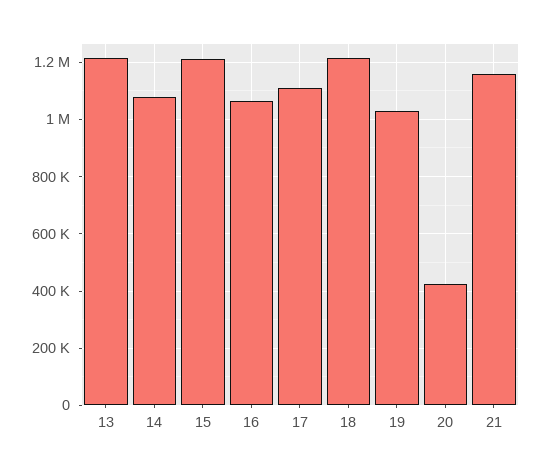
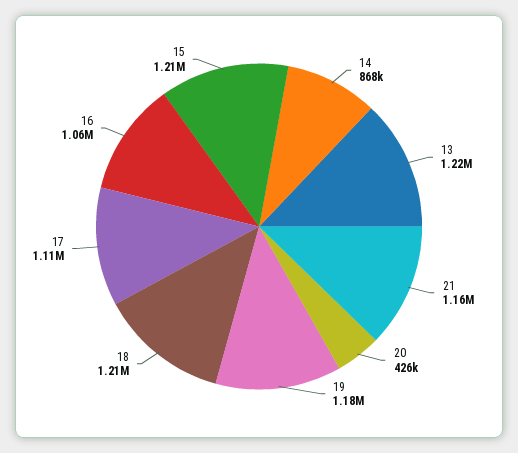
14: 1075000 -> 868000
19: 1025000 -> 1180000

